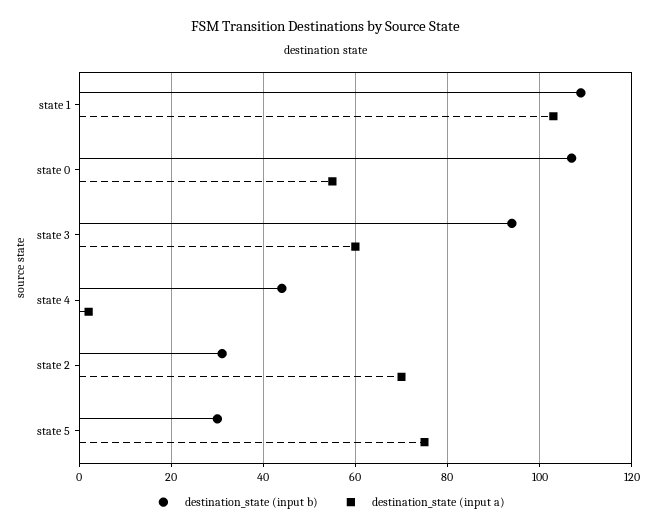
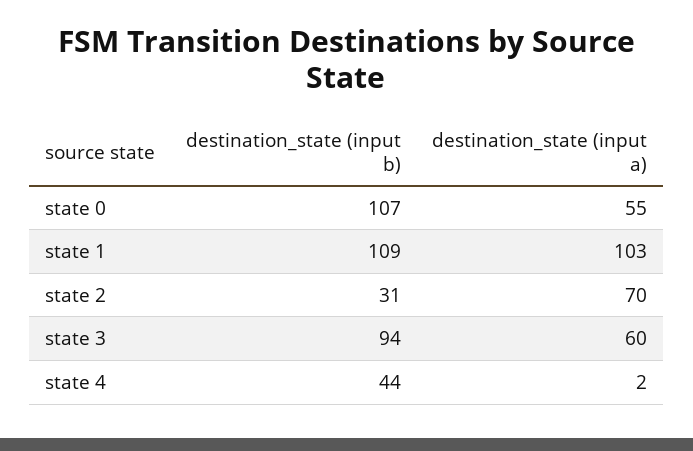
destination_state (input b), state 5: 30 -> none
destination_state (input a), state 5: 75 -> none

